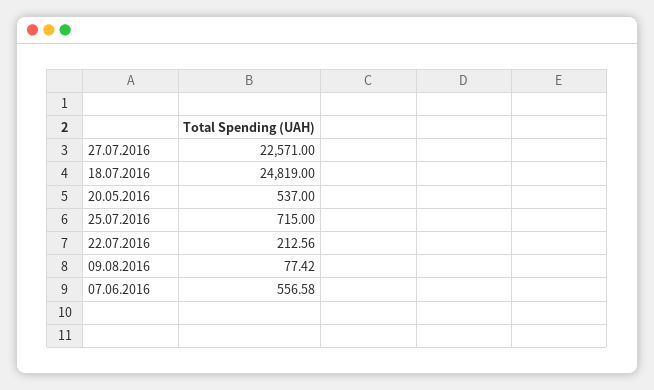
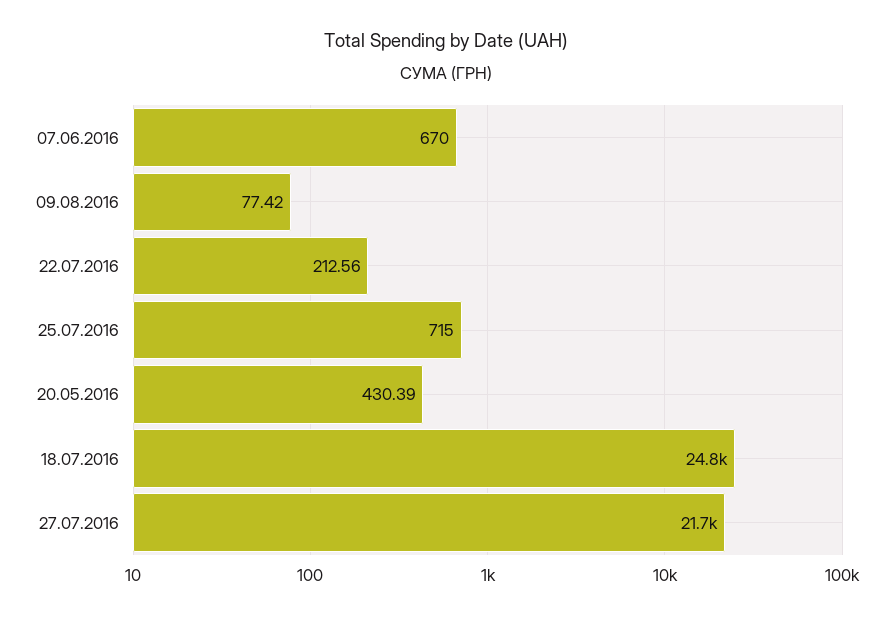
27.07.2016: 22571 -> 21700
20.05.2016: 537 -> 430.39
07.06.2016: 556.58 -> 670

